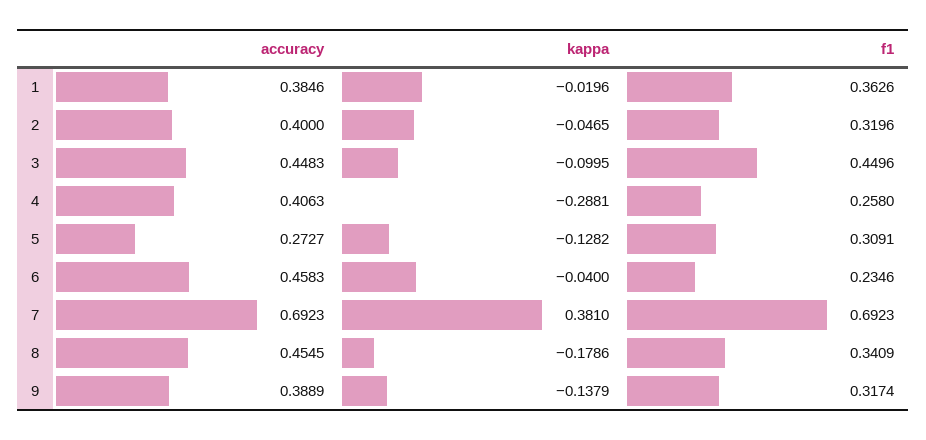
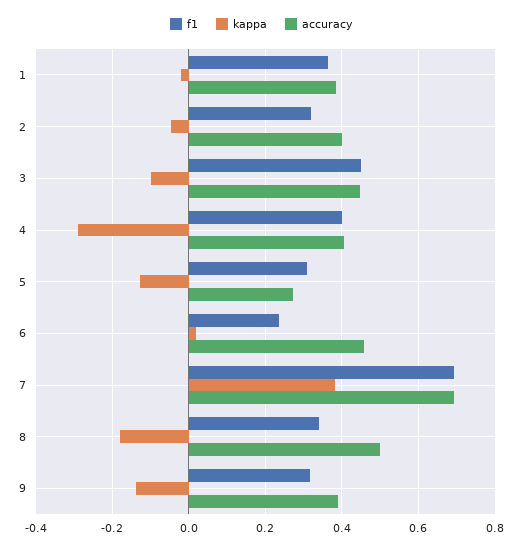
f1, 4: 0.258 -> 0.4
kappa, 6: -0.04 -> 0.02
accuracy, 8: 0.4545 -> 0.5

